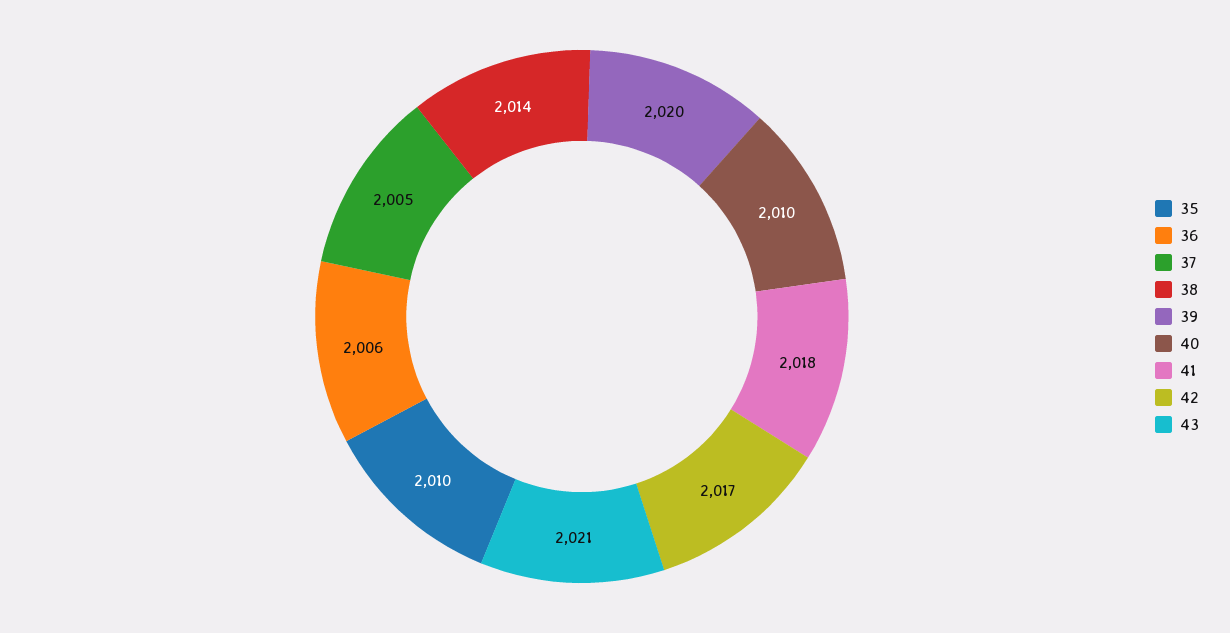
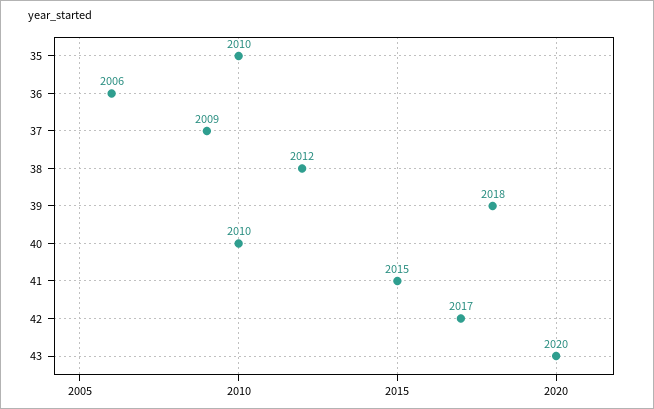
37: 2005 -> 2009
38: 2014 -> 2012
39: 2020 -> 2018
41: 2018 -> 2015
43: 2021 -> 2020

